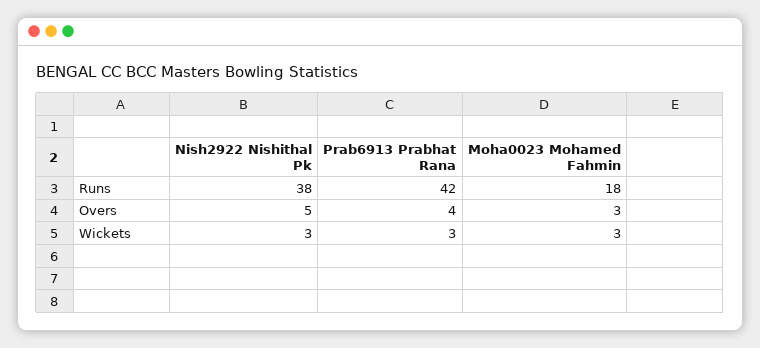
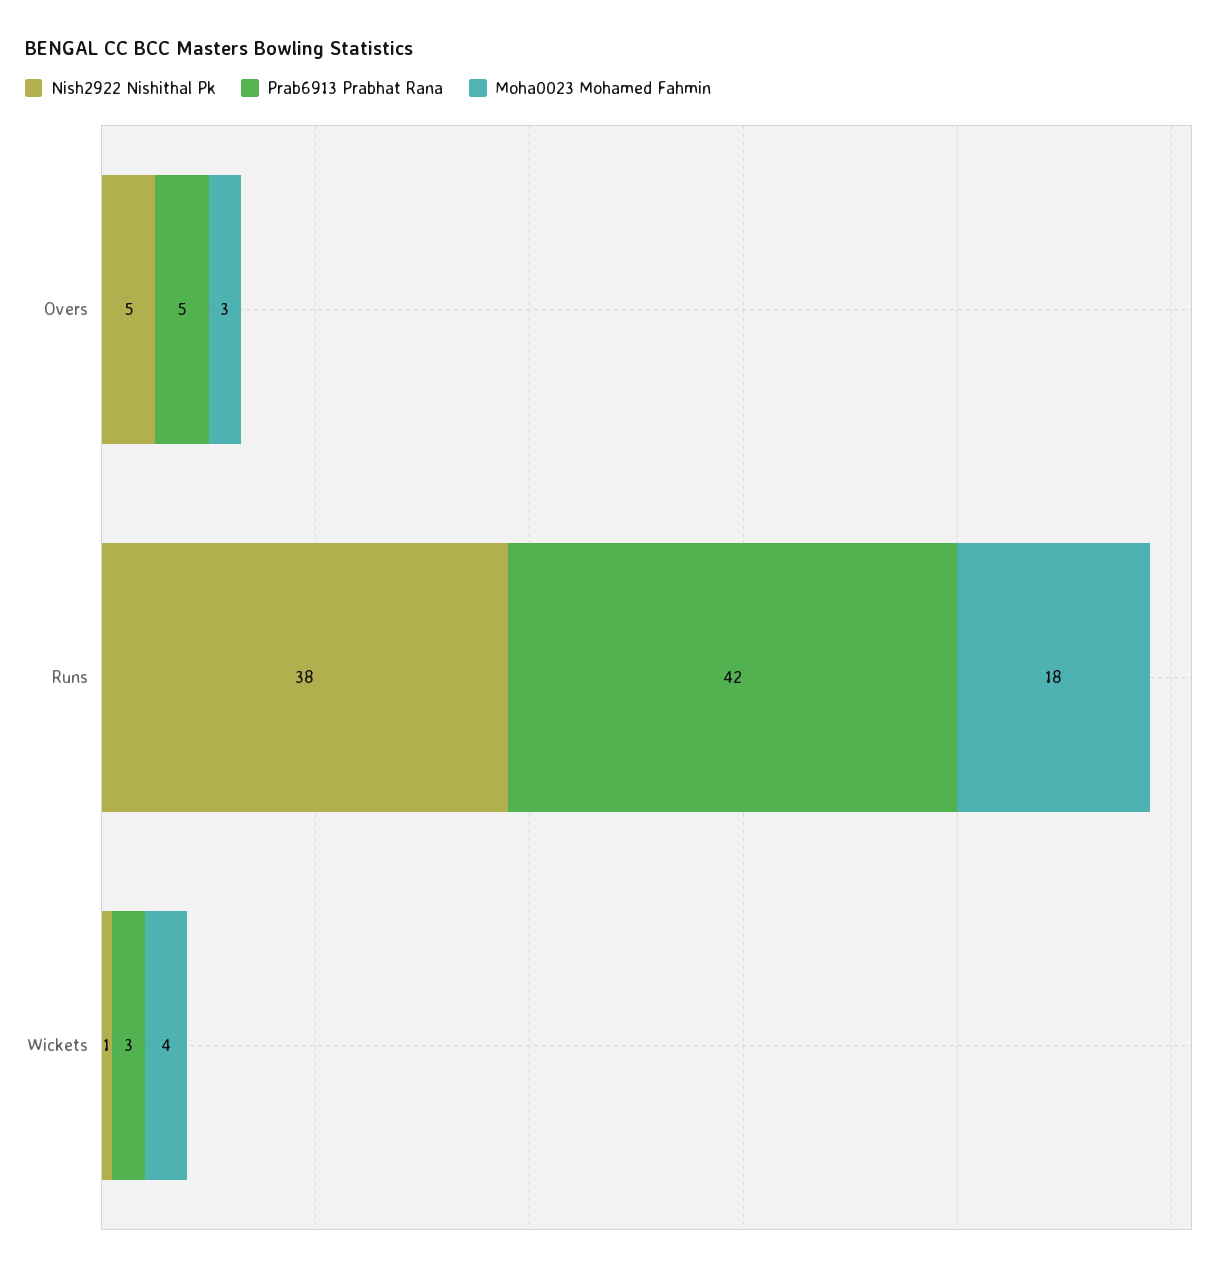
Prab6913 Prabhat Rana, Overs: 4 -> 5
Nish2922 Nishithal Pk, Wickets: 3 -> 1
Moha0023 Mohamed Fahmin, Wickets: 3 -> 4

